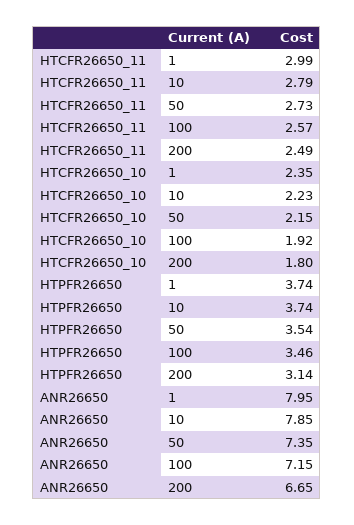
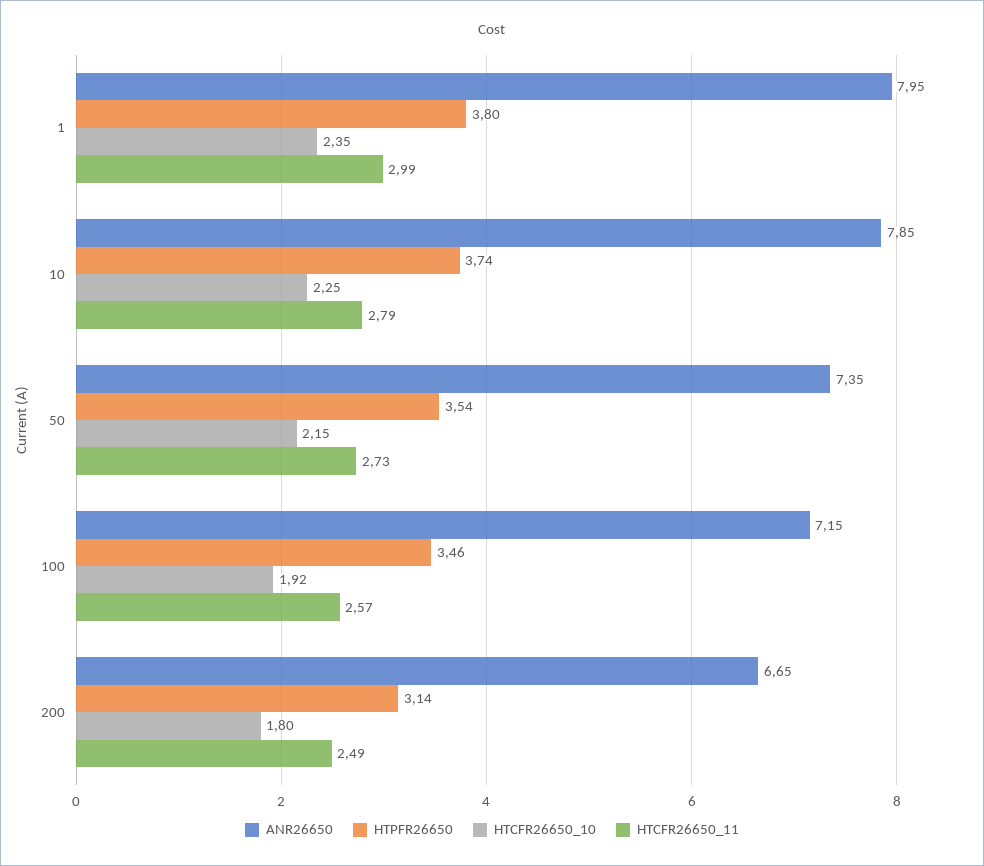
HTCFR26650_10, 10: 2.23 -> 2.25
HTPFR26650, 1: 3.74 -> 3.8

